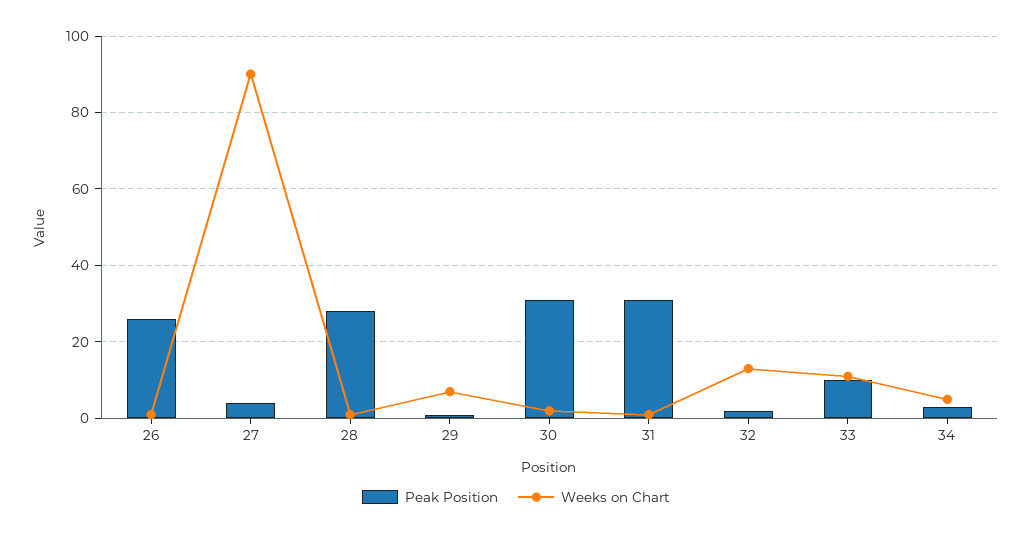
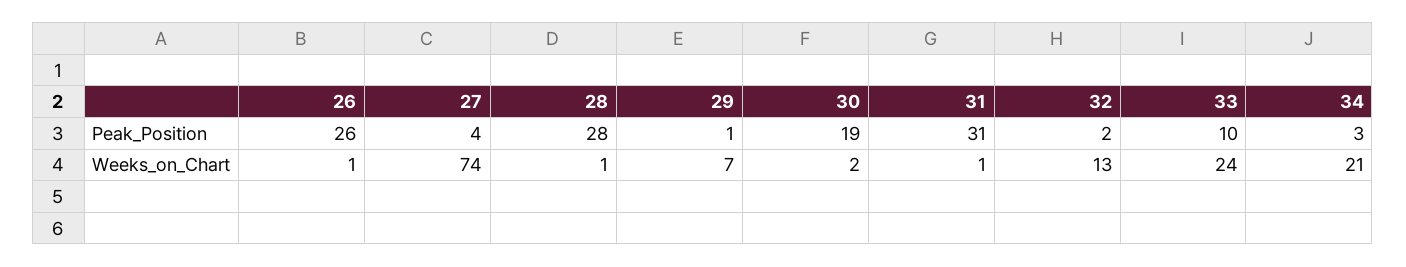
Weeks on Chart, 27: 90 -> 74
Peak Position, 30: 30 -> 19
Weeks on Chart, 33: 10 -> 24
Weeks on Chart, 34: 5 -> 21

